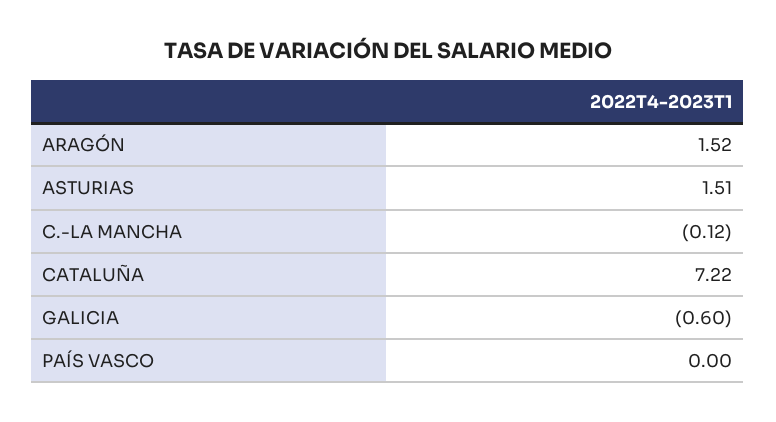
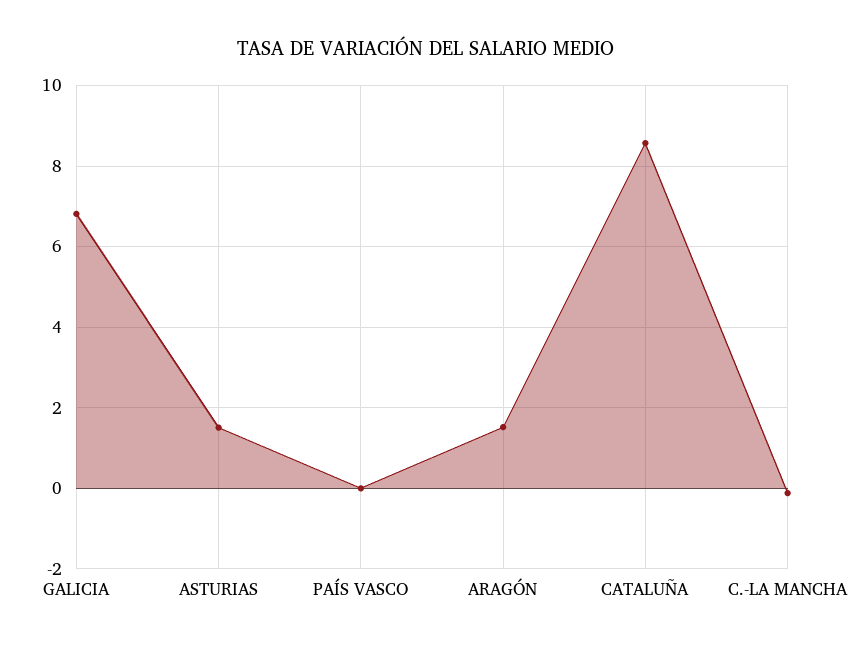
CATALUÑA: 7.22 -> 8.6
GALICIA: -0.6 -> 6.8

